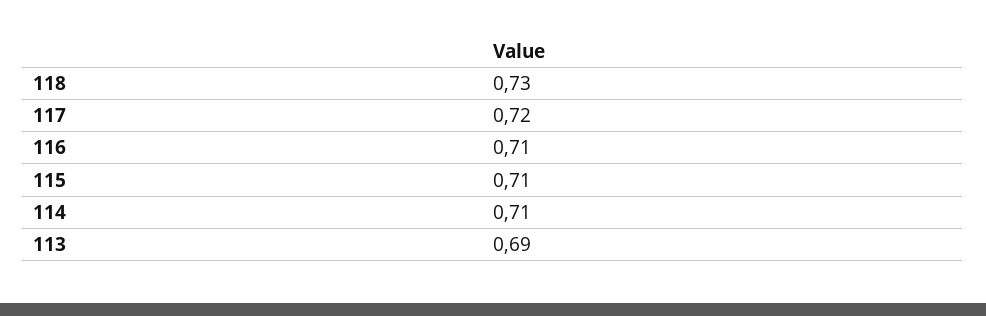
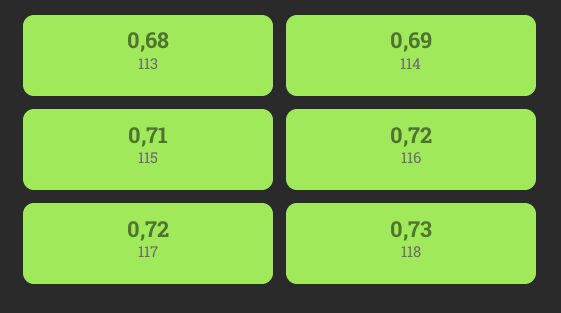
116: 0.71 -> 0.72
114: 0.71 -> 0.69
113: 0.69 -> 0.68

